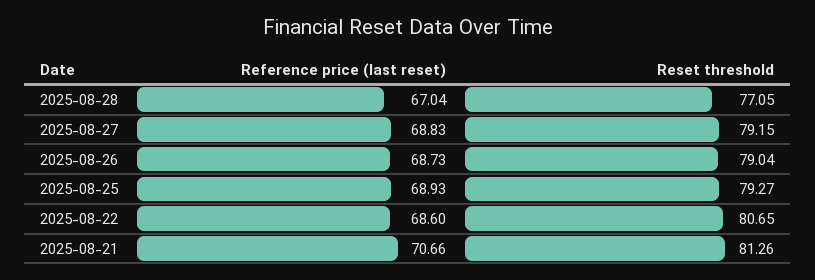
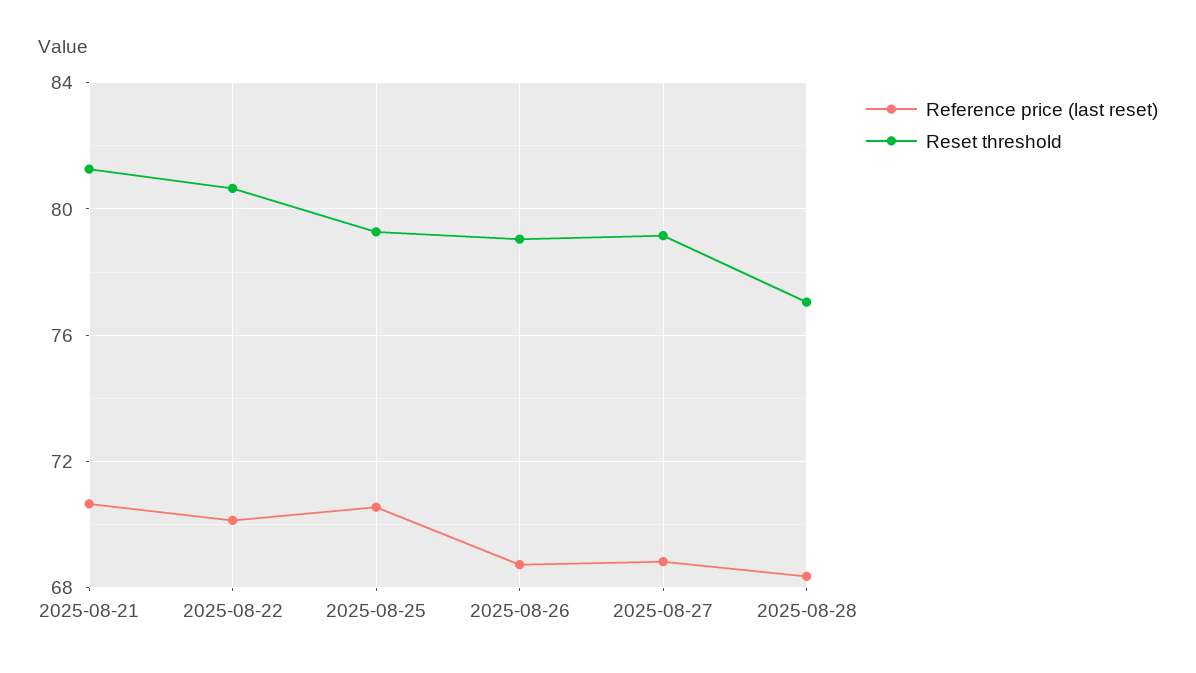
Reference price (last reset), 2025-08-28: 67.04 -> 68.5
Reference price (last reset), 2025-08-25: 68.93 -> 70.5
Reference price (last reset), 2025-08-22: 68.6 -> 70

